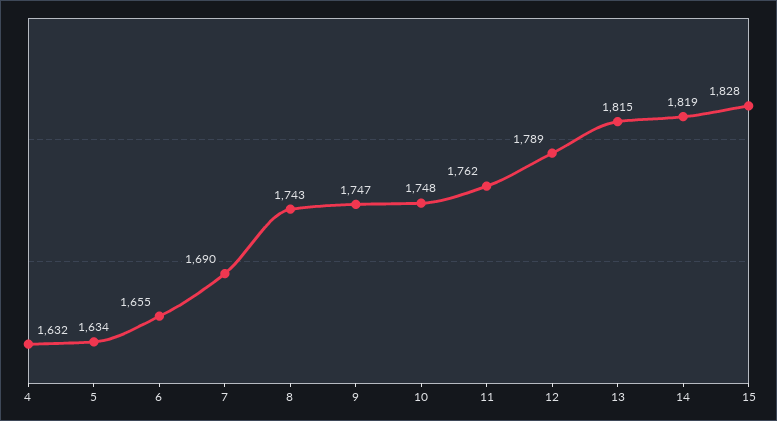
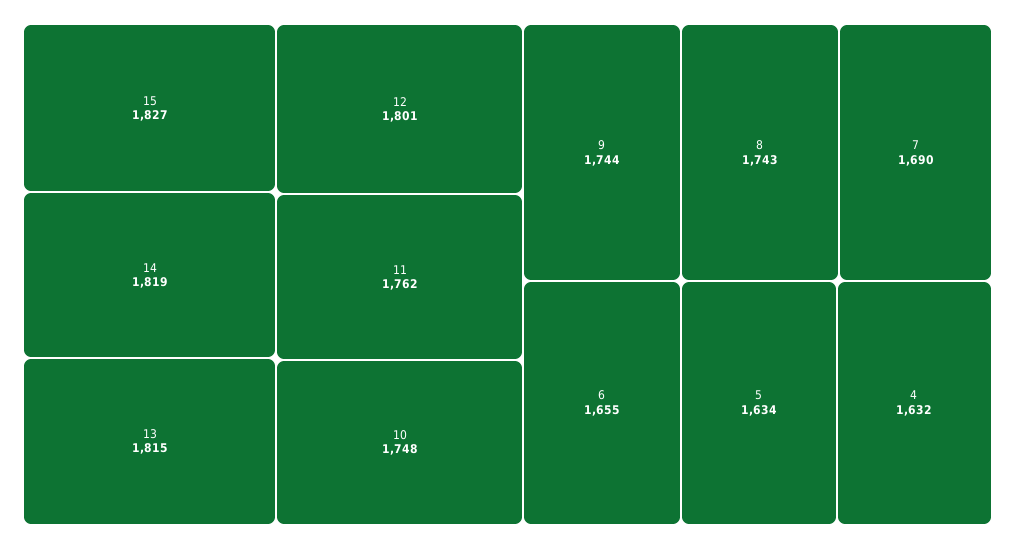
9: 1747 -> 1744
12: 1789 -> 1801
15: 1828 -> 1827

